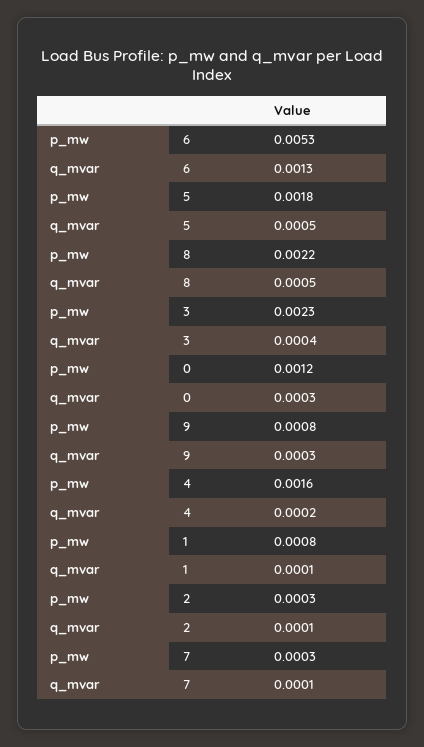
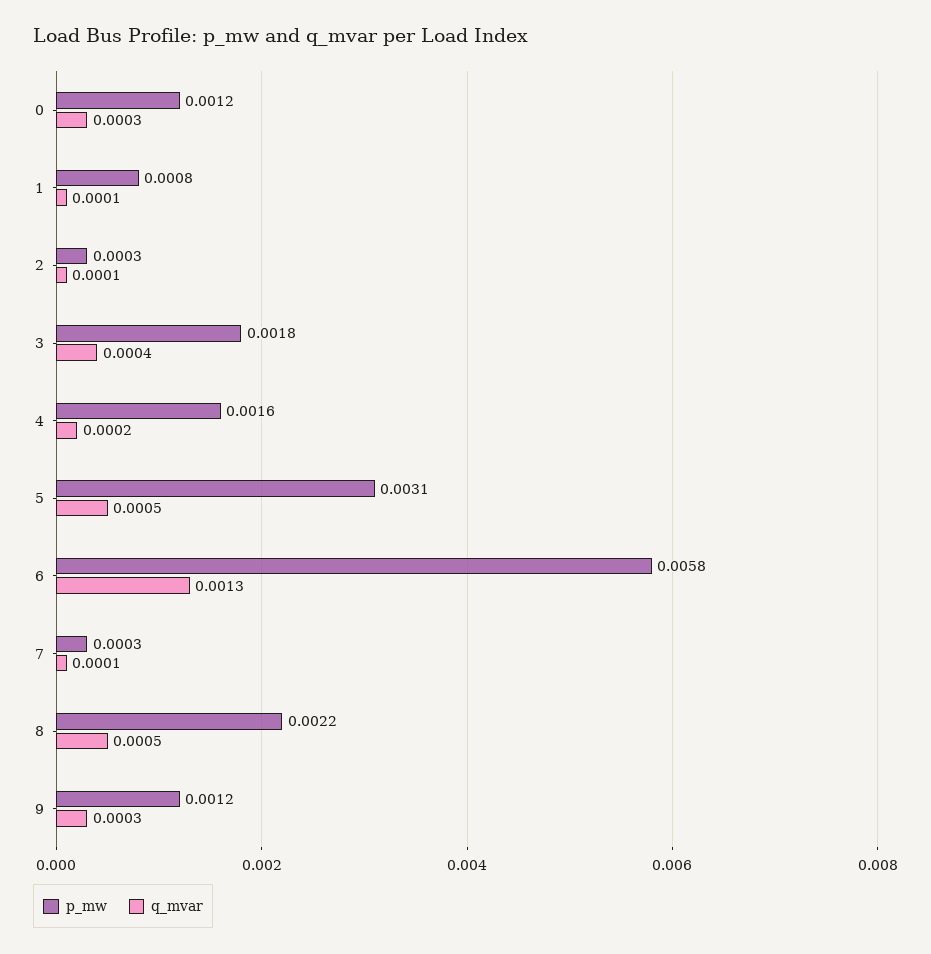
p_mw, 6: 0.0053 -> 0.0058
p_mw, 5: 0.0018 -> 0.0031
p_mw, 3: 0.0023 -> 0.0018
p_mw, 9: 0.0008 -> 0.0012

